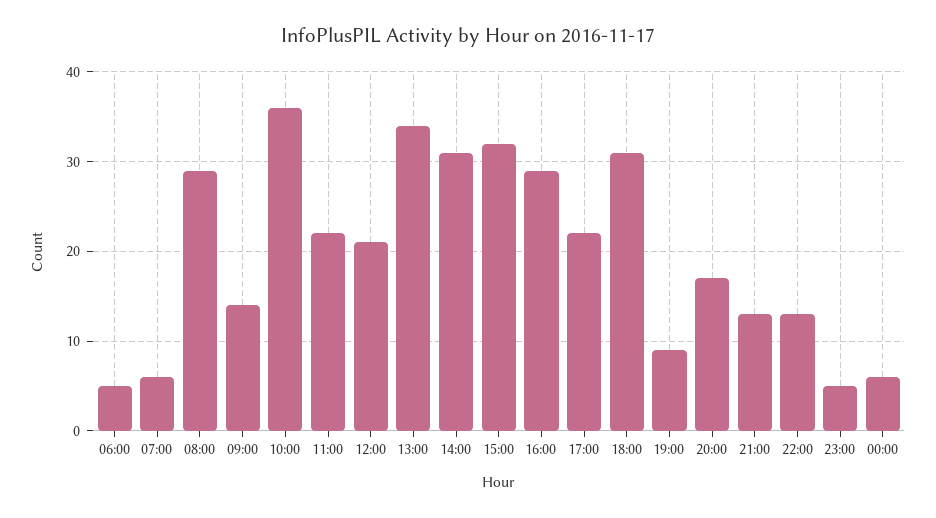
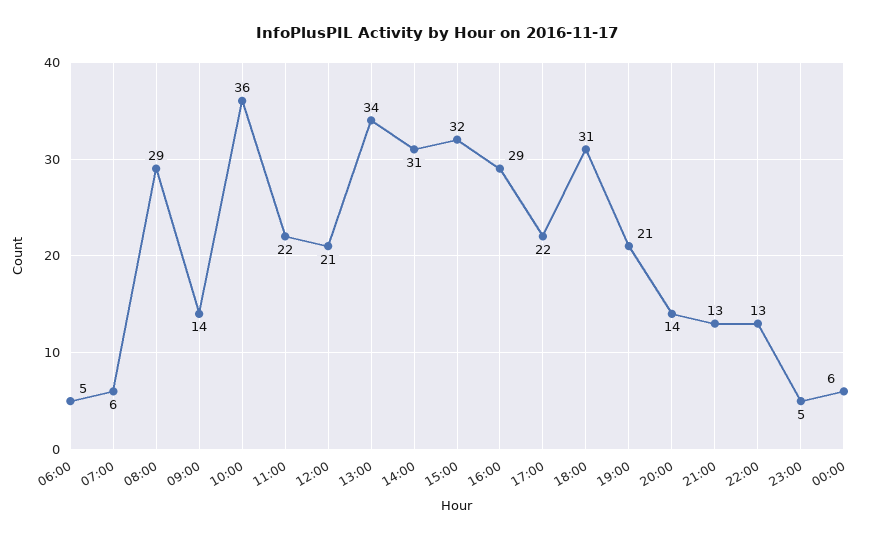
19:00: 9 -> 21
20:00: 17 -> 14

